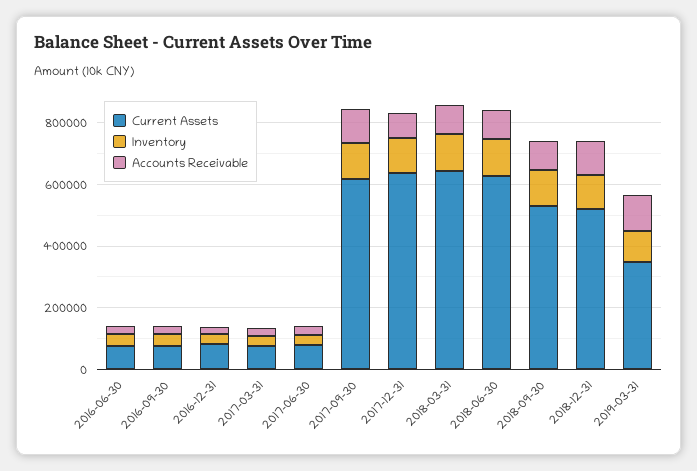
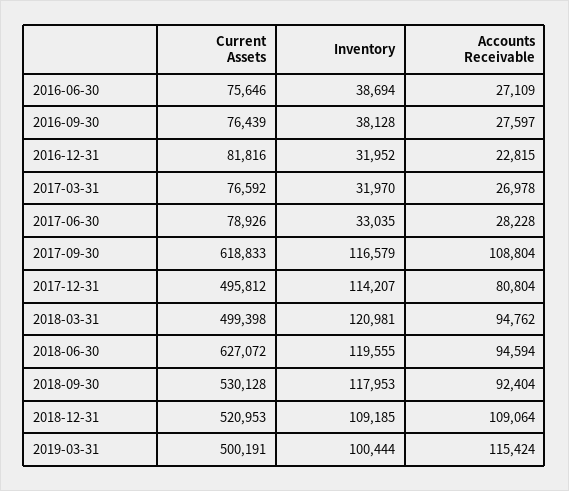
Current Assets, 2017-12-31: 650000 -> 495812
Current Assets, 2018-03-31: 650000 -> 499398
Current Assets, 2019-03-31: 350000 -> 500191

